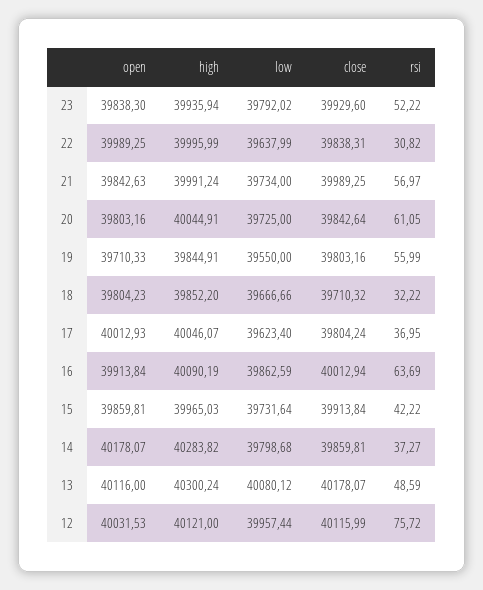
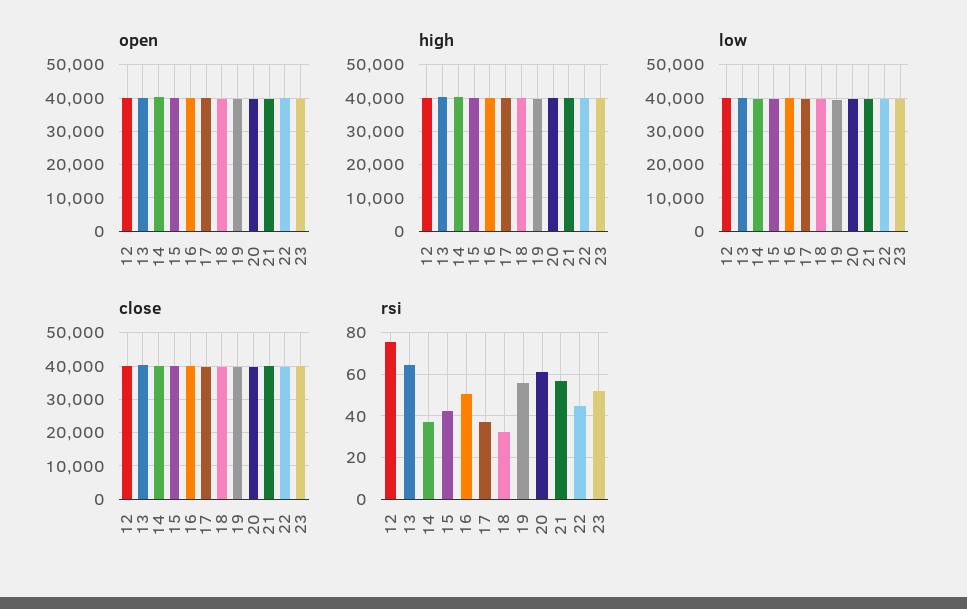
rsi, 22: 30.82 -> 45
rsi, 16: 63.69 -> 50
rsi, 13: 48.59 -> 65

